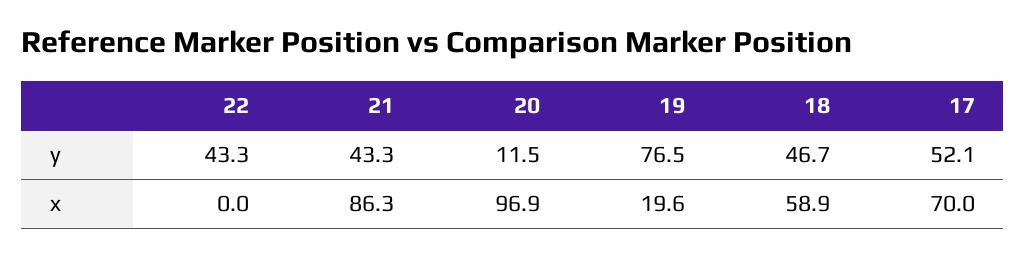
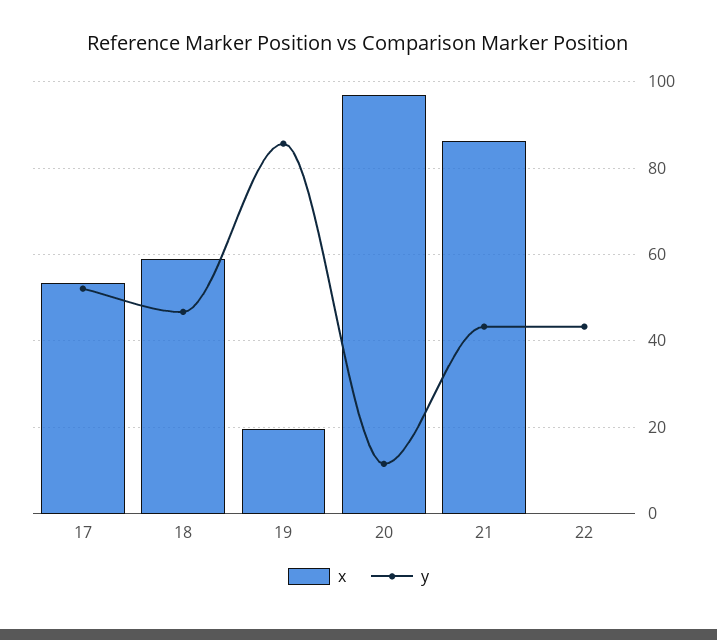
y, 19: 76.5 -> 86
x, 17: 70 -> 54

